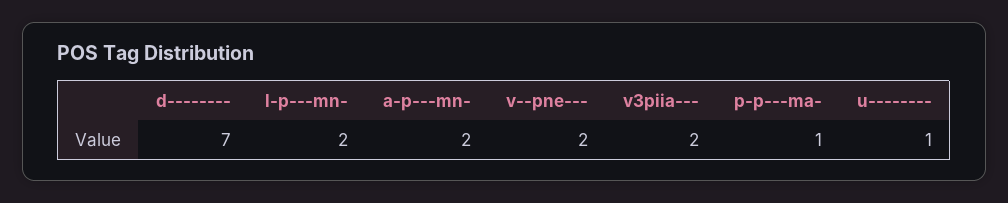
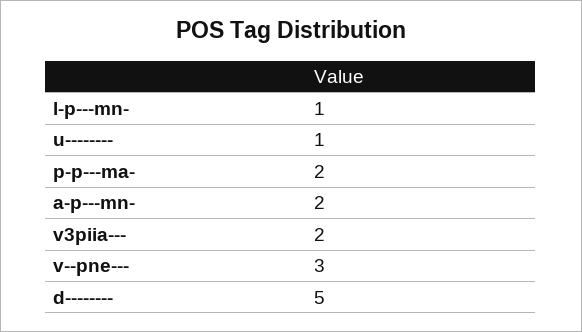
d--------: 7 -> 5
l-p---mn-: 2 -> 1
v--pne---: 2 -> 3
p-p---ma-: 1 -> 2

